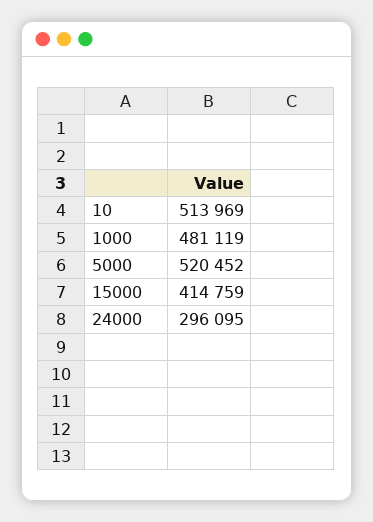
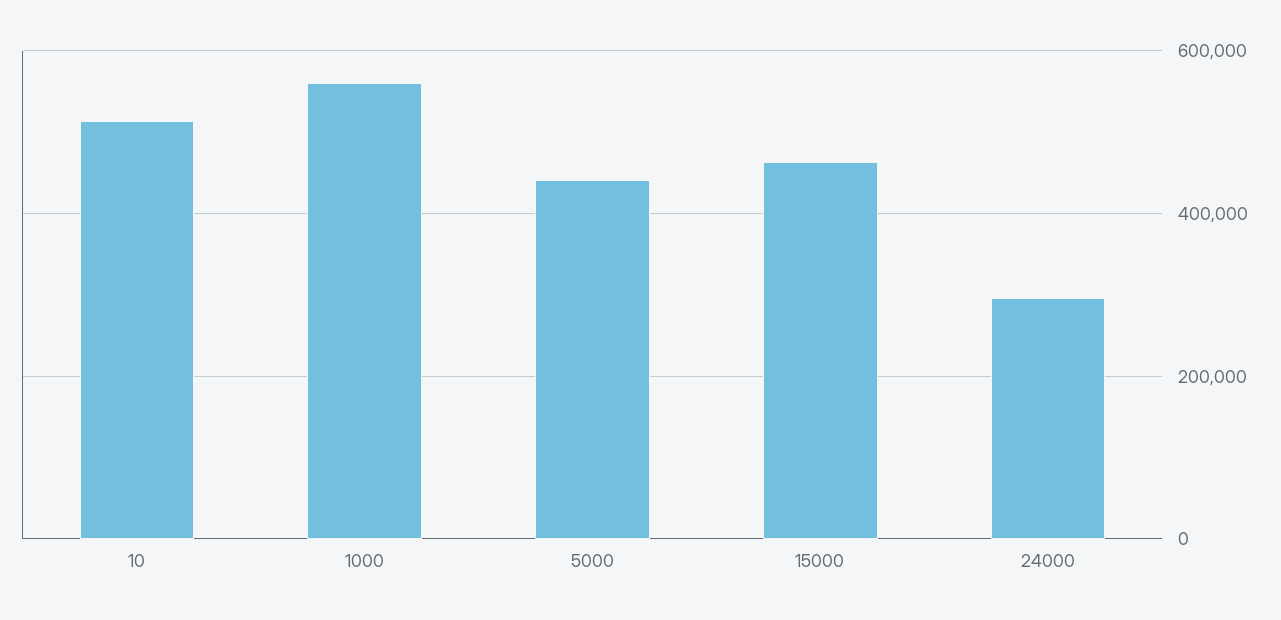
1000: 481119 -> 560000
5000: 520452 -> 440000
15000: 414759 -> 460000

